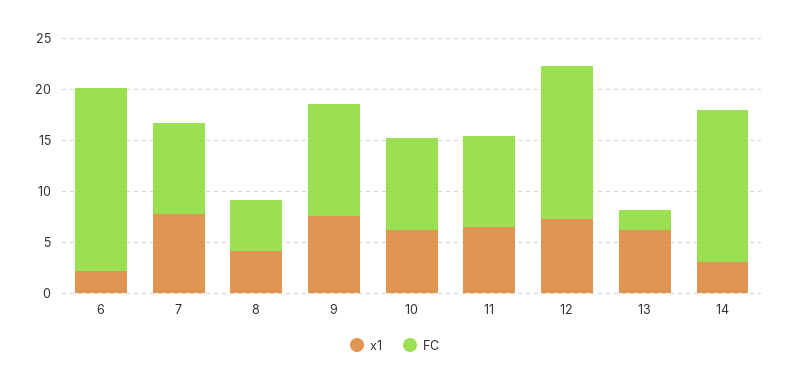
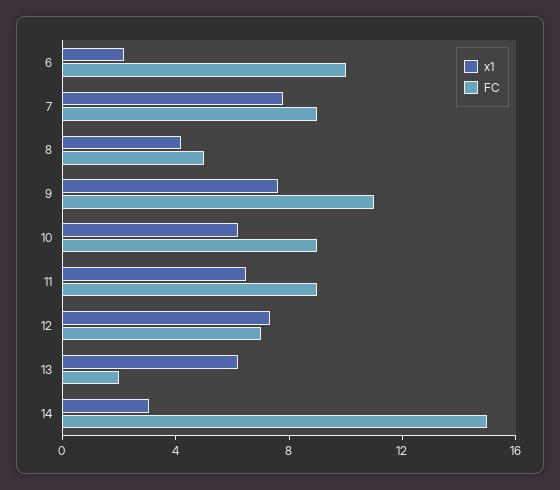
FC, 6: 18 -> 10
FC, 12: 15 -> 7

